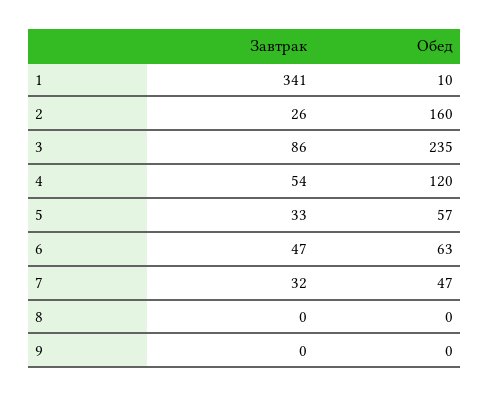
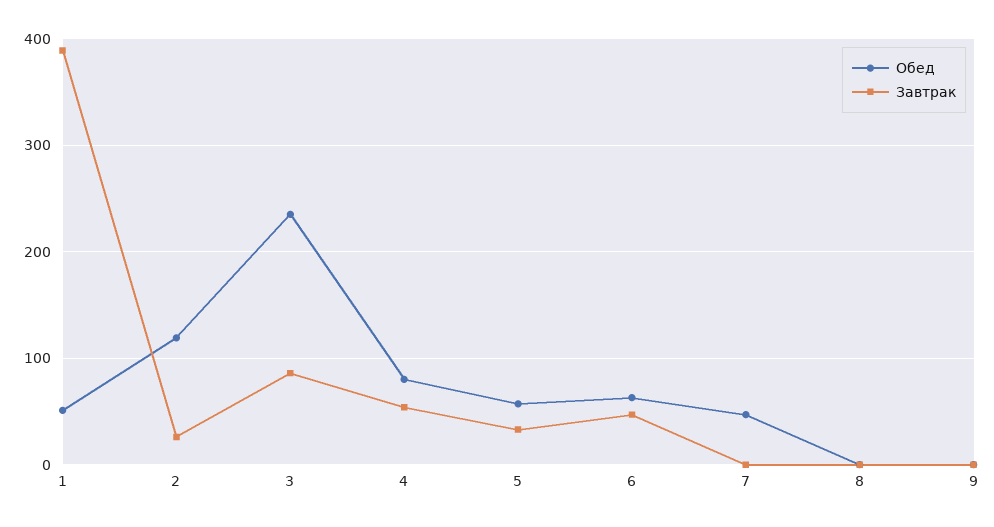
Завтрак, 1: 341 -> 390
Обед, 1: 10 -> 50
Обед, 2: 160 -> 120
Обед, 4: 120 -> 80
Завтрак, 7: 32 -> 0

